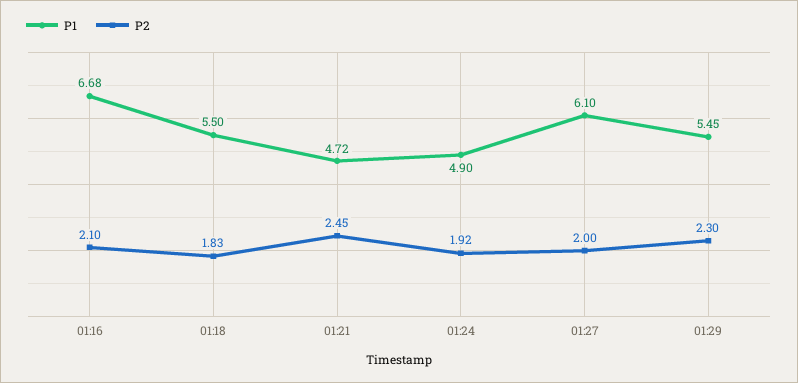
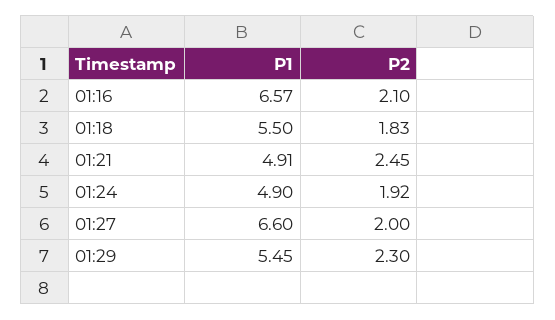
P1, 01:16: 6.68 -> 6.57
P1, 01:21: 4.72 -> 4.91
P1, 01:27: 6.1 -> 6.6

